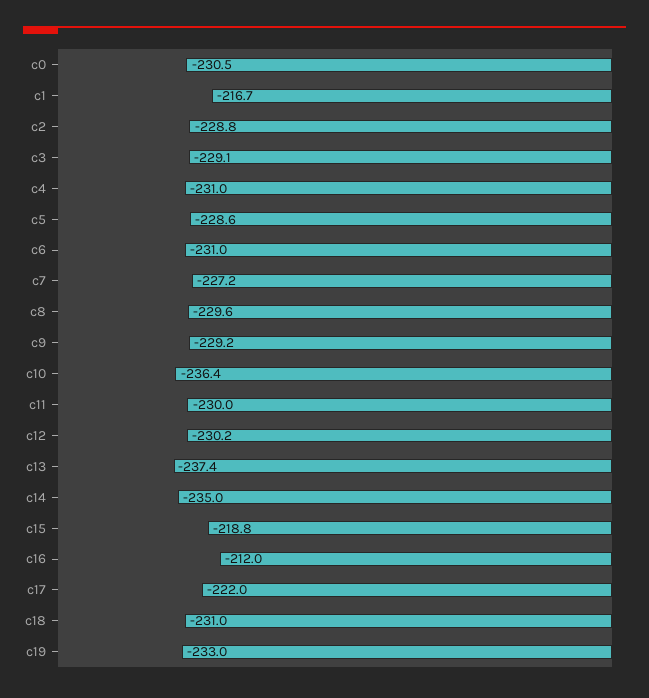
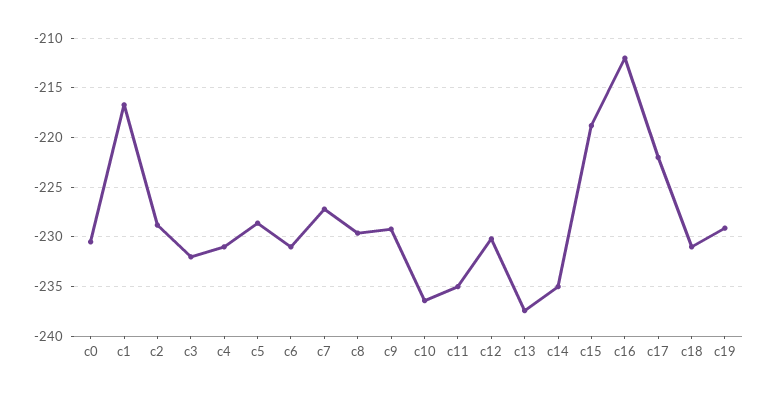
c3: -229.1 -> -232
c11: -230 -> -235
c19: -233 -> -229

